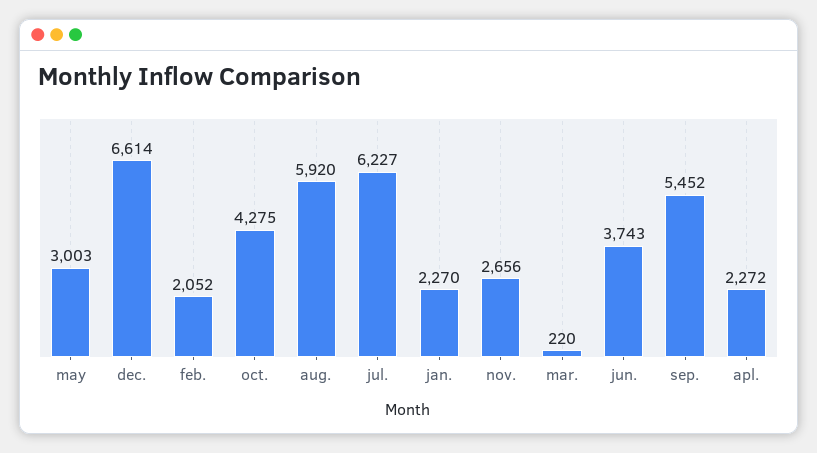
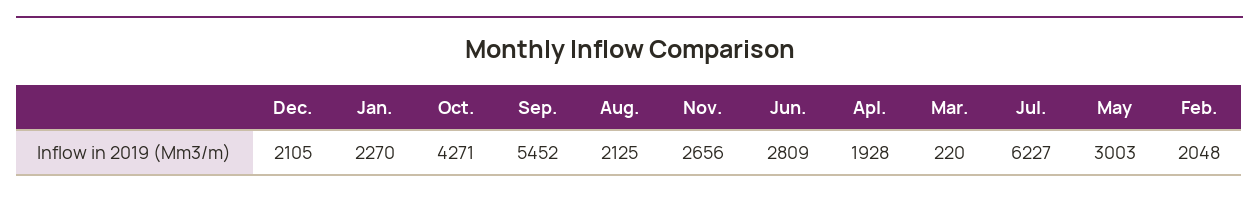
dec.: 6614 -> 2105
feb.: 2052 -> 2048
oct.: 4275 -> 4271
aug.: 5920 -> 2125
jun.: 3743 -> 2809
apl.: 2272 -> 1928

